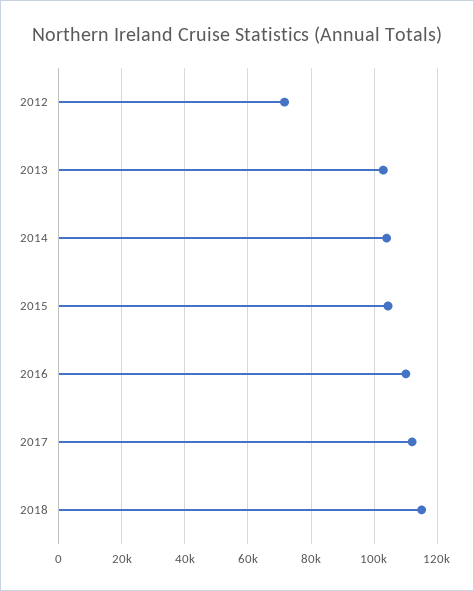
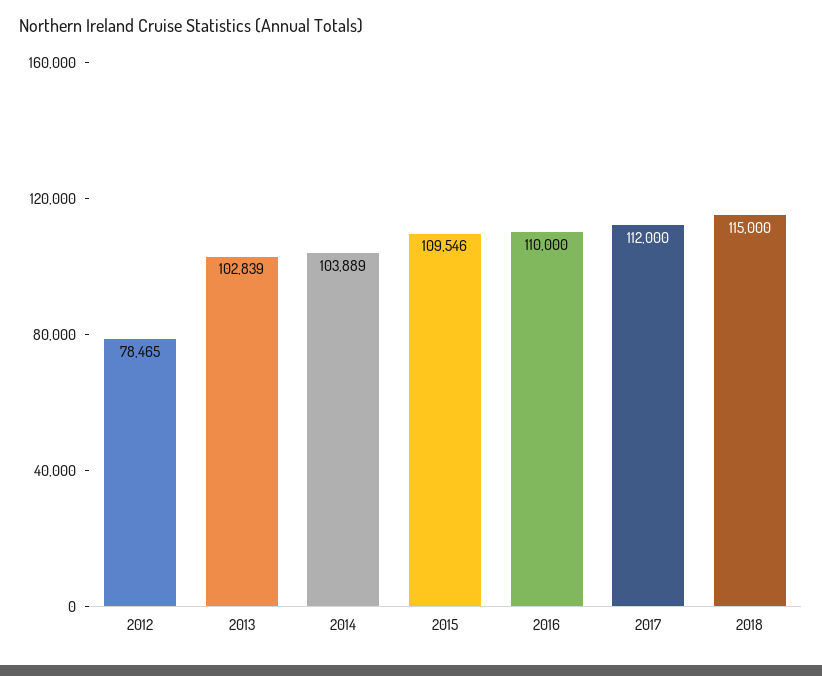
2012: 72000 -> 78465
2015: 104000 -> 109546

